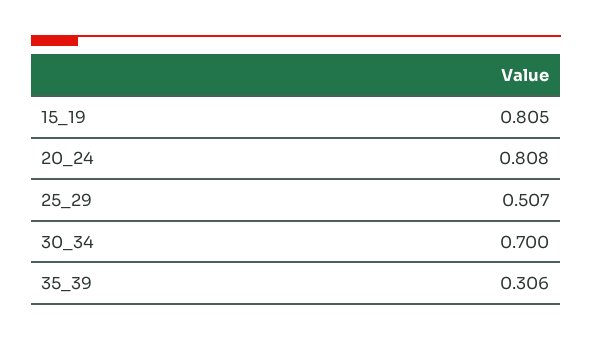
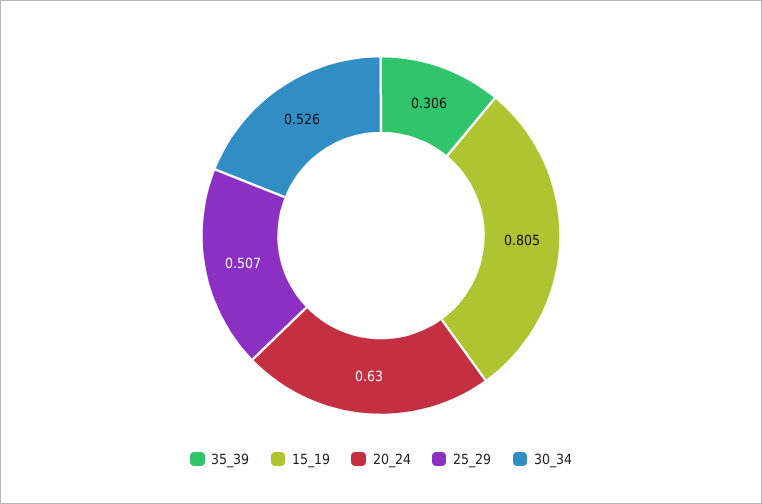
20_24: 0.808 -> 0.63
30_34: 0.7 -> 0.526

